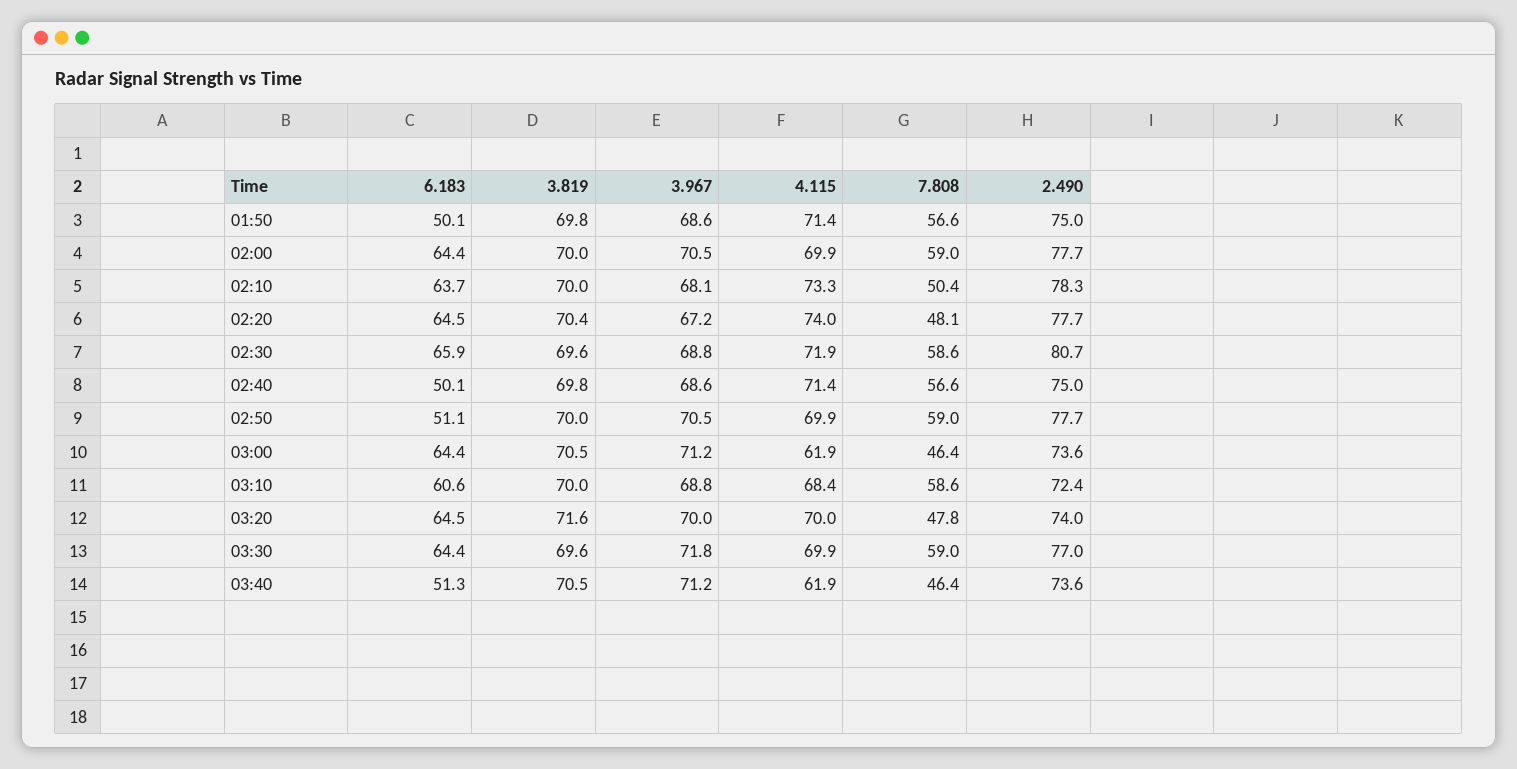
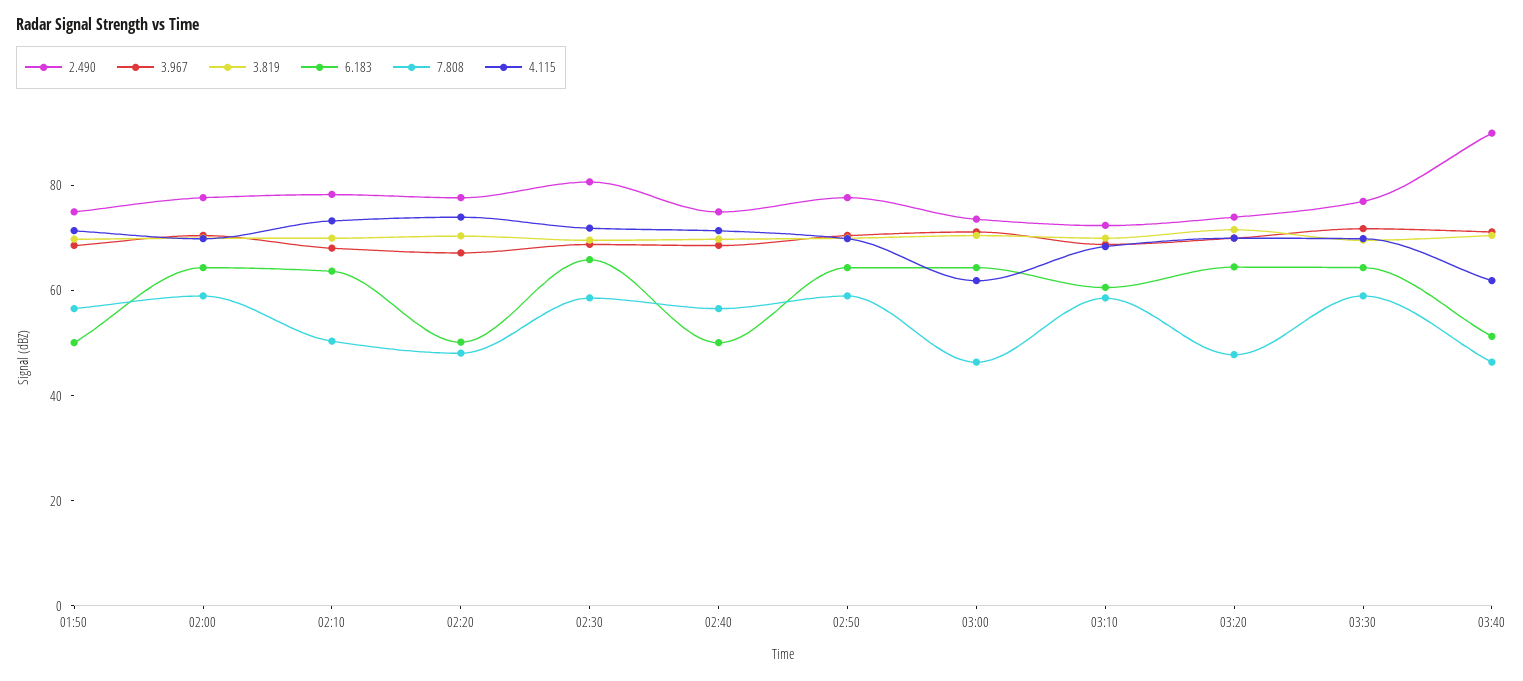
6.183, 02:20: 64.5 -> 50
6.183, 02:50: 51.1 -> 65
2.490, 03:40: 73.6 -> 90

